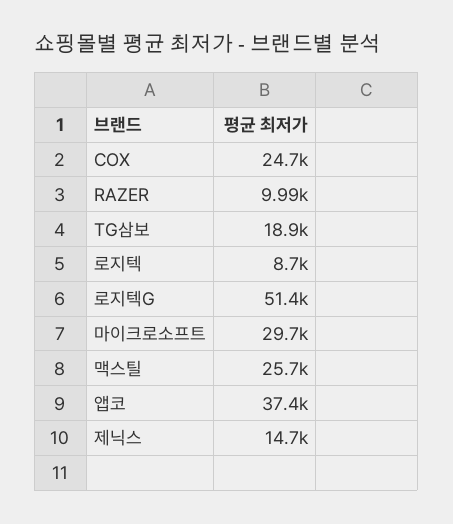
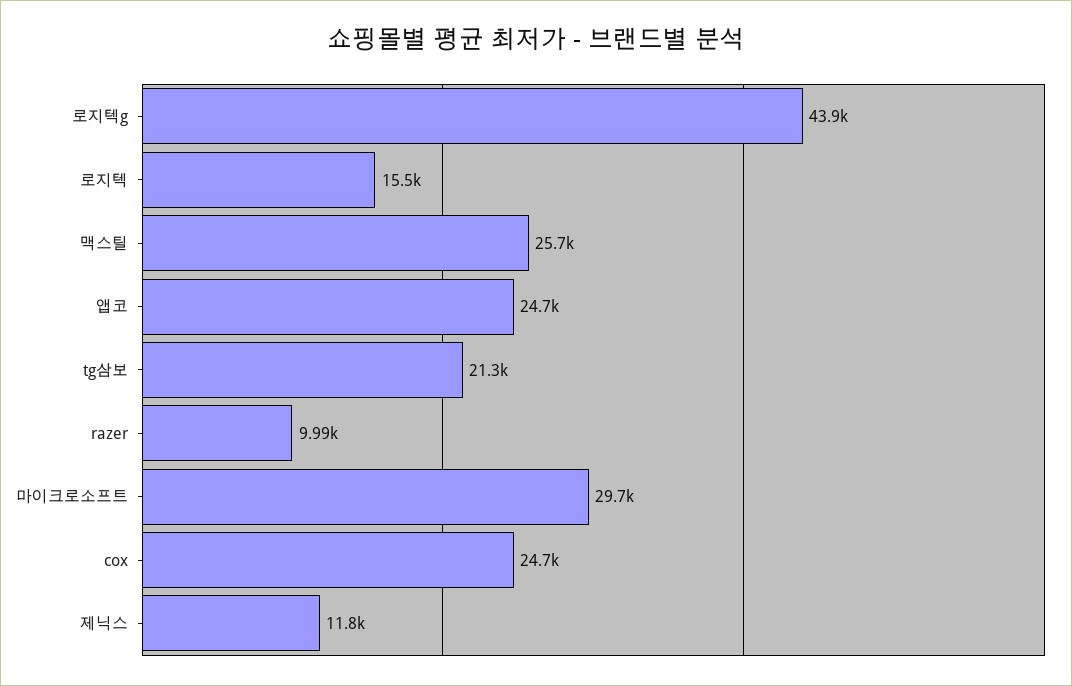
TG삼보: 18900 -> 21300
로지텍: 8700 -> 15500
로지텍G: 51400 -> 43900
앱코: 37400 -> 24700
제닉스: 14700 -> 11800

